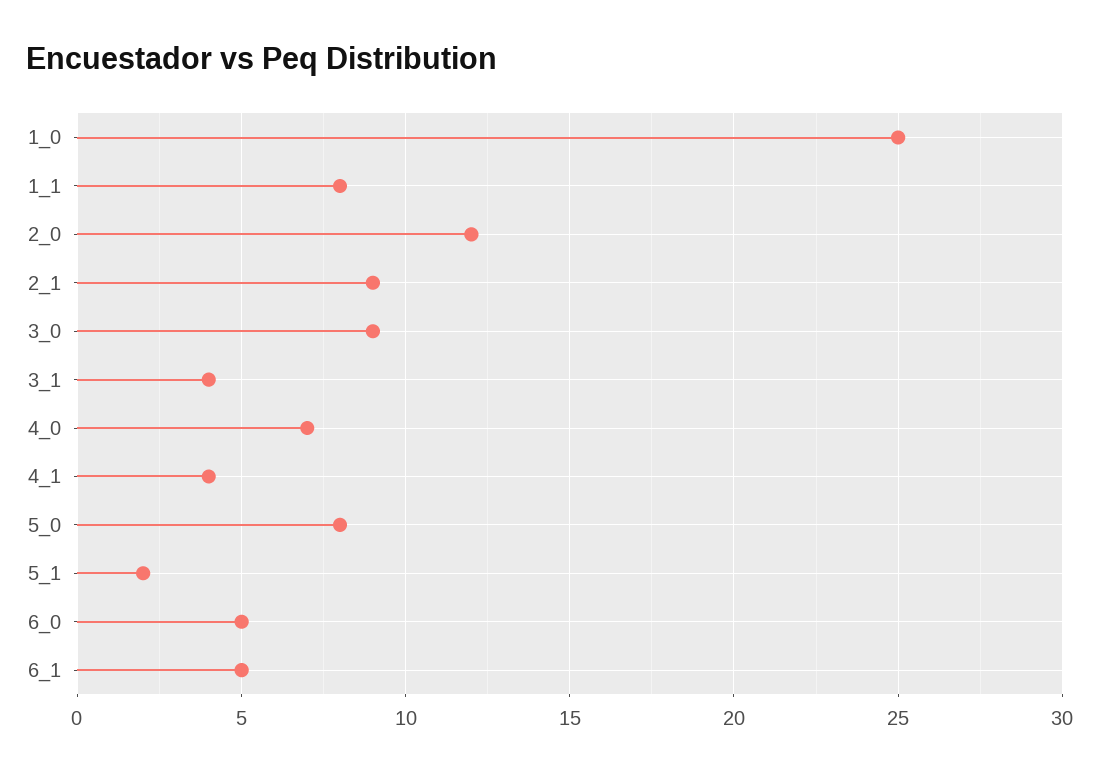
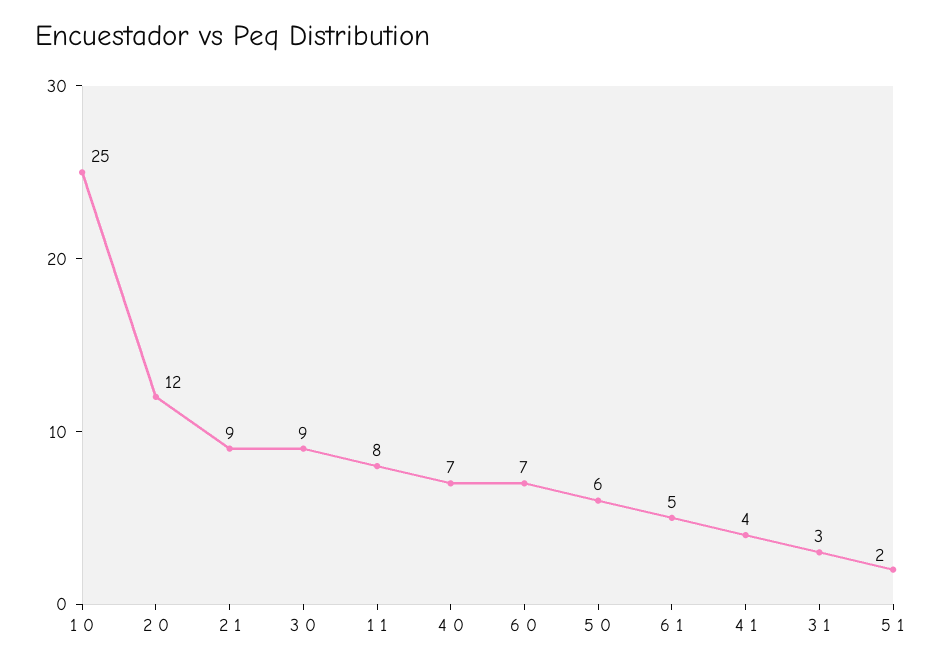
3_1: 4 -> 3
5_0: 8 -> 6
6_0: 5 -> 7

